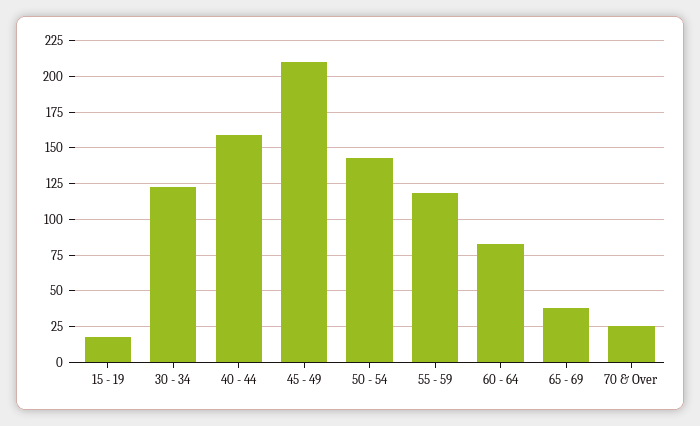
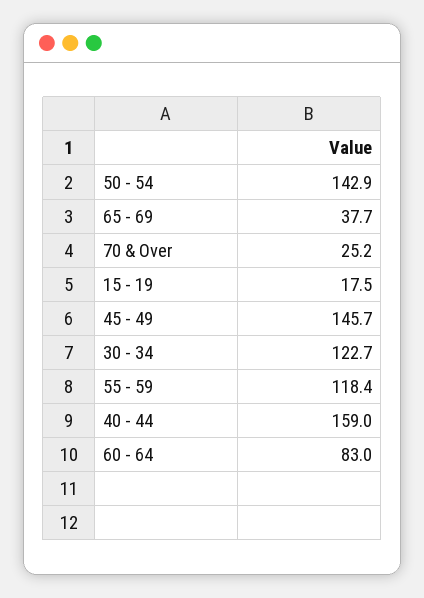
45 - 49: 210 -> 145.7

